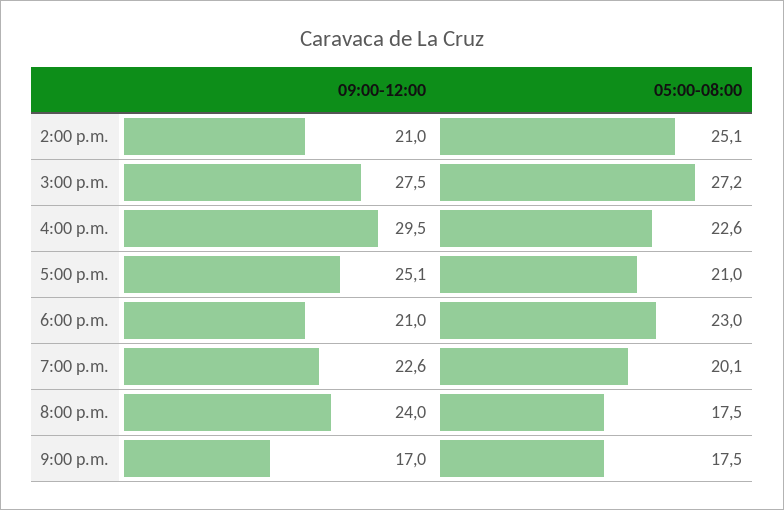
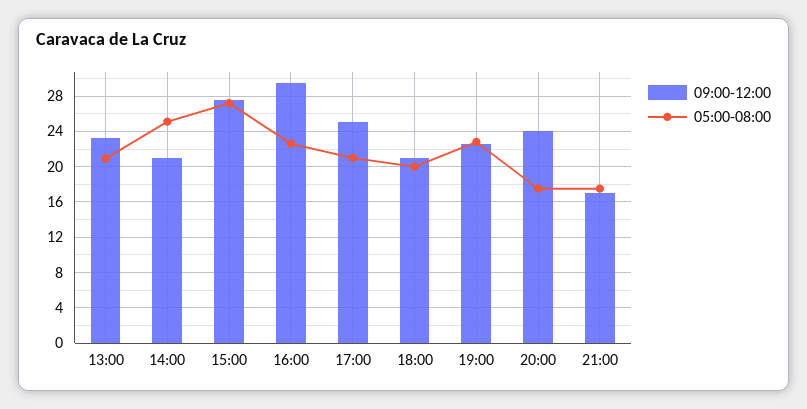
05:00-08:00, 6:00 p.m.: 23 -> 20
05:00-08:00, 7:00 p.m.: 20.1 -> 23
09:00-12:00, 13:00: none -> 23
05:00-08:00, 13:00: none -> 21

